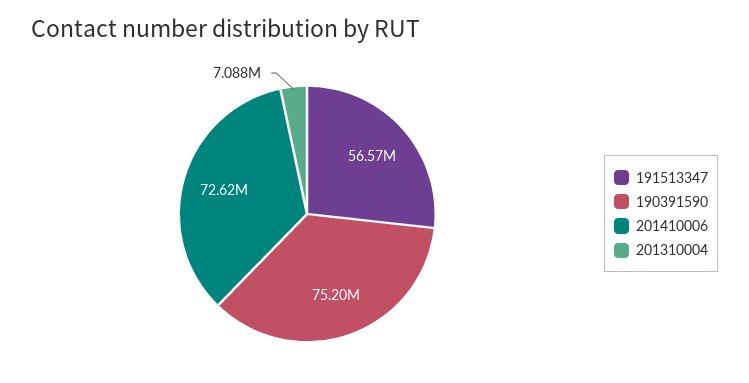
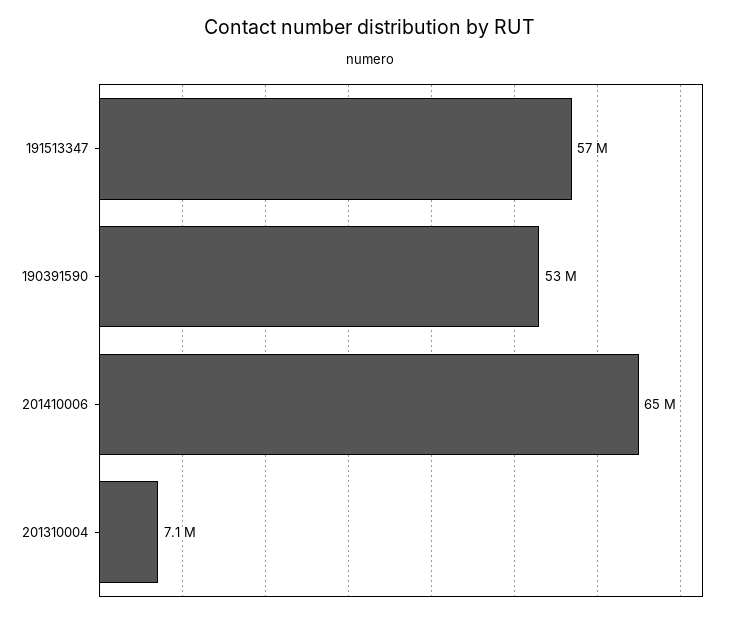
190391590: 75200000 -> 53000000
201410006: 72620000 -> 65000000

